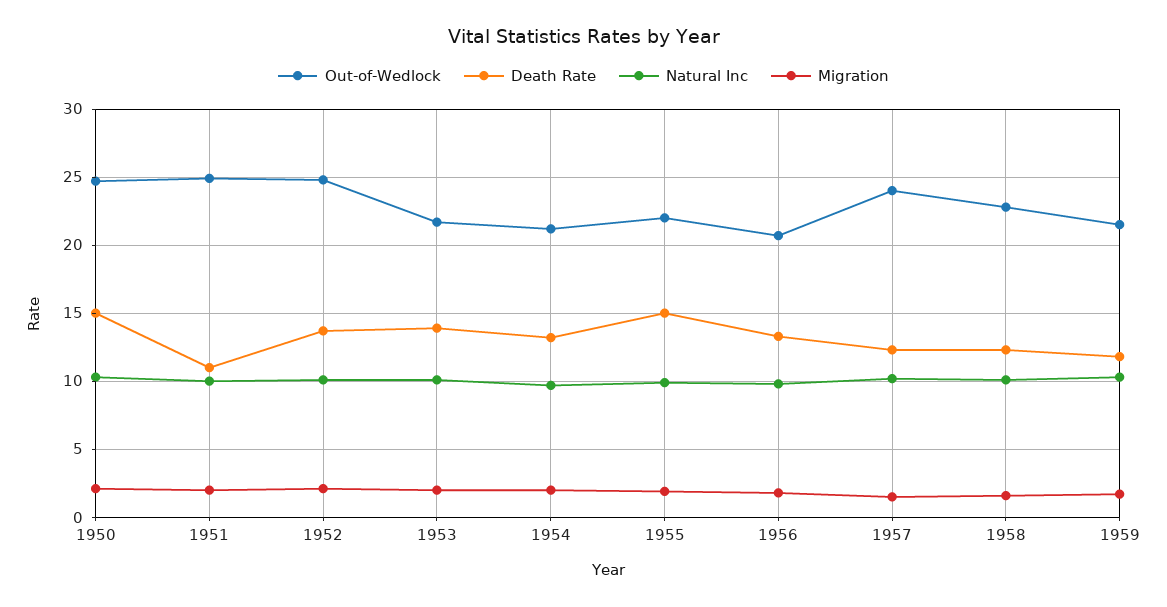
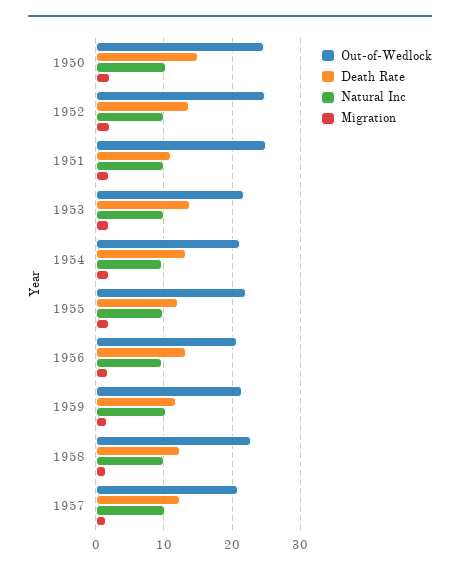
Death Rate, 1955: 15 -> 12
Out-of-Wedlock, 1957: 24 -> 21

